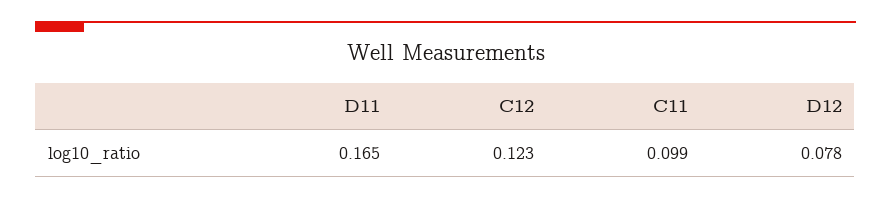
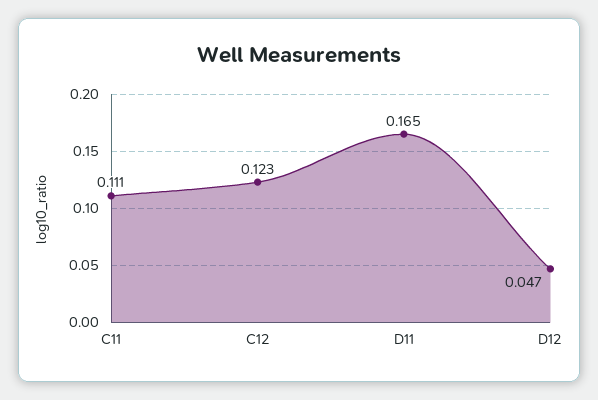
C11: 0.099 -> 0.111
D12: 0.078 -> 0.047

